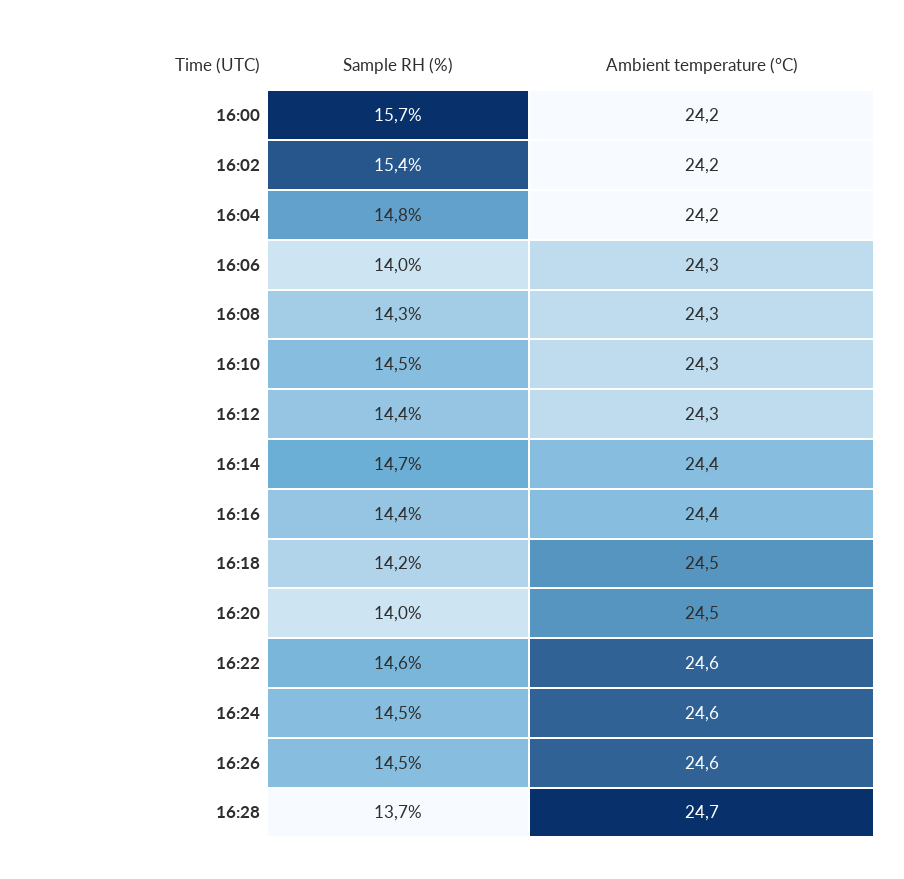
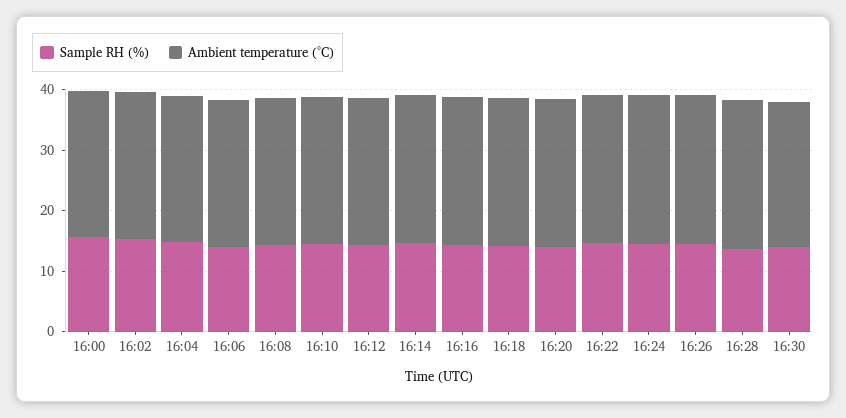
Sample RH (%), 16:30: none -> 14
Ambient temperature (°C), 16:30: none -> 24

